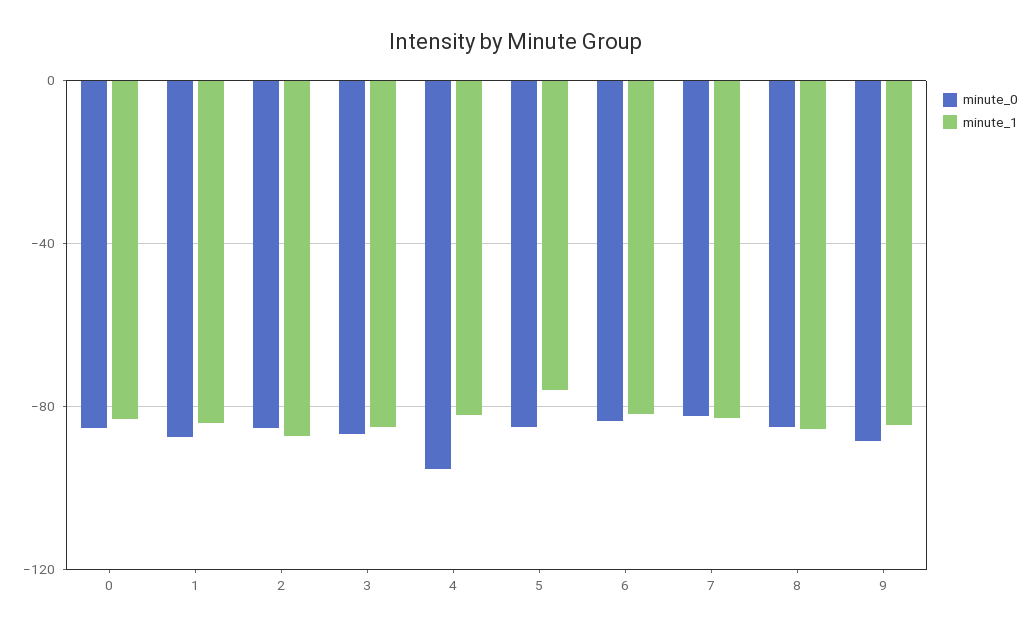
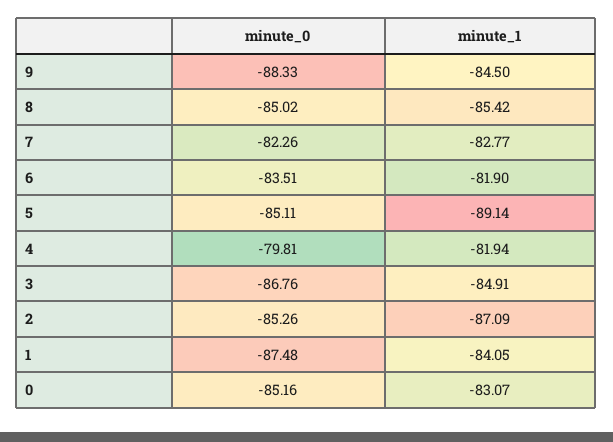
minute_0, 4: -95 -> -79.81
minute_1, 5: -75 -> -89.14

